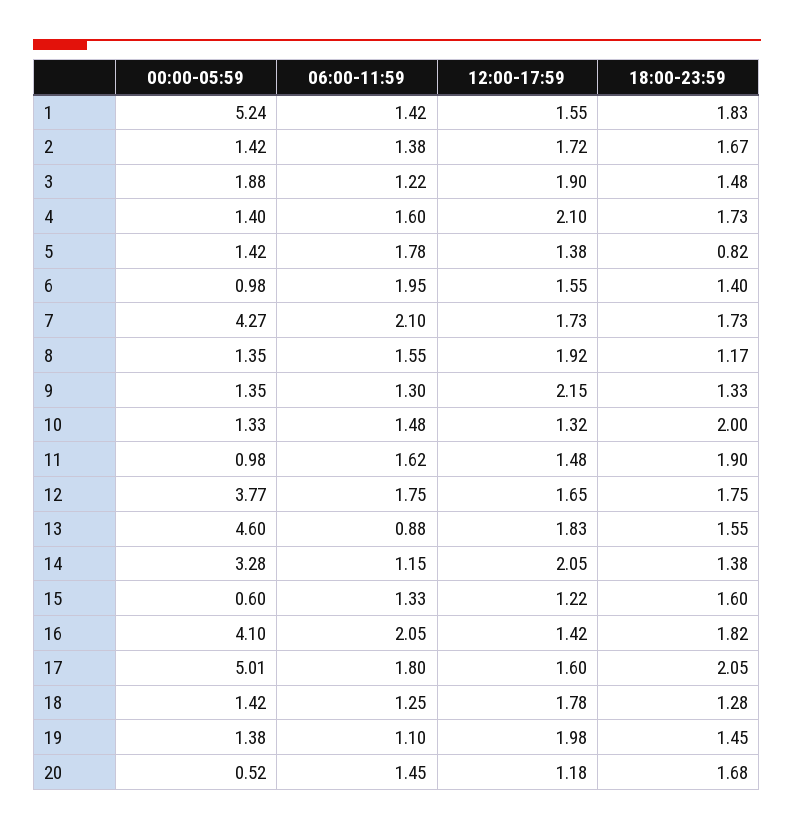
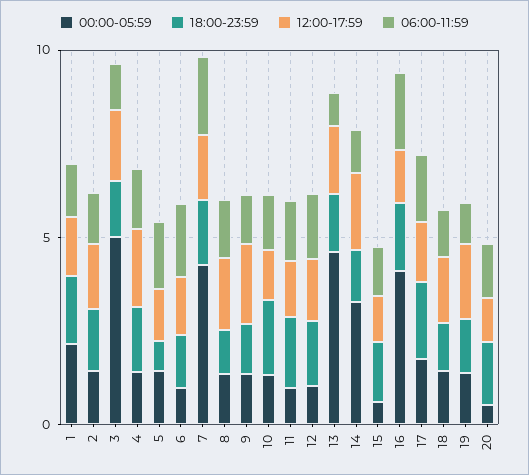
00:00-05:59, 1: 5.24 -> 2
00:00-05:59, 3: 1.88 -> 5
00:00-05:59, 12: 3.77 -> 1
00:00-05:59, 17: 5.01 -> 2

